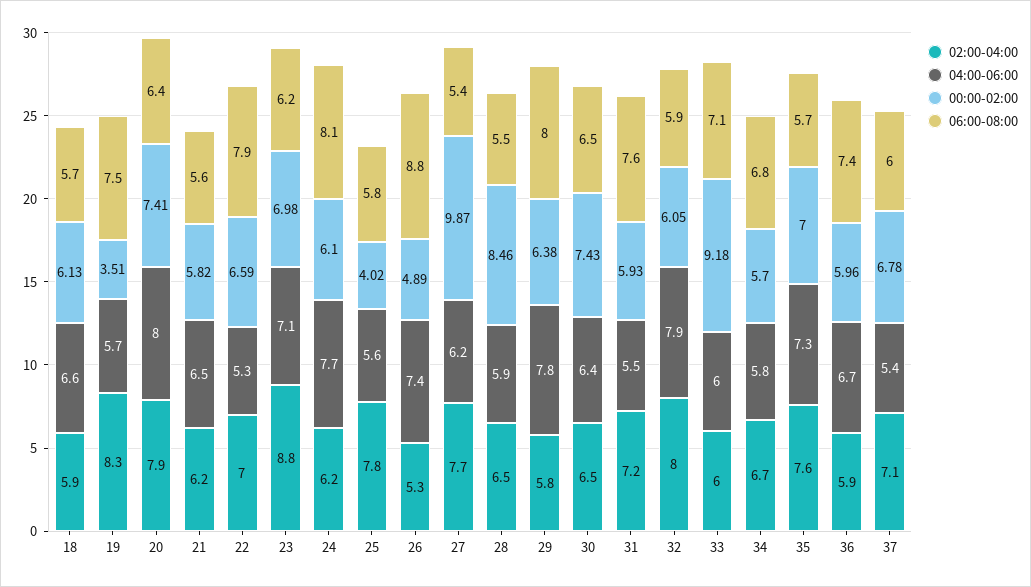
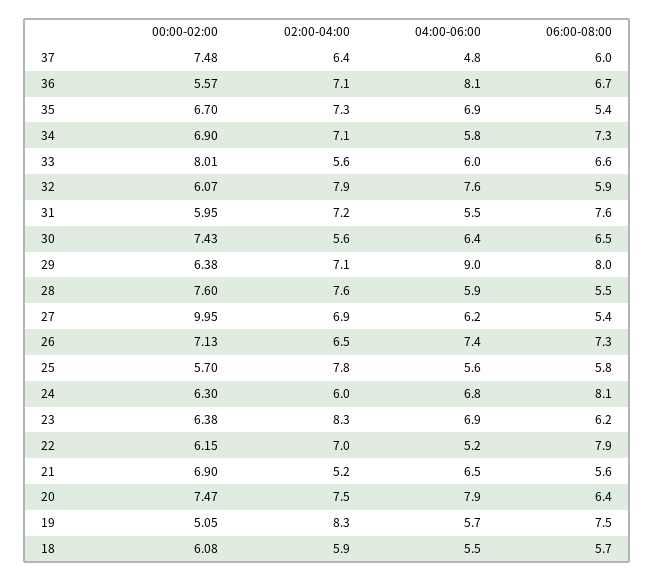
04:00-06:00, 18: 6.6 -> 5.5
00:00-02:00, 18: 6.13 -> 6.08
00:00-02:00, 19: 3.51 -> 5.05
02:00-04:00, 20: 7.9 -> 7.5
04:00-06:00, 20: 8 -> 7.9
00:00-02:00, 20: 7.41 -> 7.47
02:00-04:00, 21: 6.2 -> 5.2
00:00-02:00, 21: 5.82 -> 6.9
04:00-06:00, 22: 5.3 -> 5.2
00:00-02:00, 22: 6.59 -> 6.15
02:00-04:00, 23: 8.8 -> 8.3
04:00-06:00, 23: 7.1 -> 6.9
00:00-02:00, 23: 6.98 -> 6.38
02:00-04:00, 24: 6.2 -> 6
04:00-06:00, 24: 7.7 -> 6.8
00:00-02:00, 24: 6.1 -> 6.3
00:00-02:00, 25: 4.02 -> 5.7
02:00-04:00, 26: 5.3 -> 6.5
00:00-02:00, 26: 4.89 -> 7.13
06:00-08:00, 26: 8.8 -> 7.3
02:00-04:00, 27: 7.7 -> 6.9
00:00-02:00, 27: 9.87 -> 9.95
02:00-04:00, 28: 6.5 -> 7.6
00:00-02:00, 28: 8.46 -> 7.6
02:00-04:00, 29: 5.8 -> 7.1
04:00-06:00, 29: 7.8 -> 9
02:00-04:00, 30: 6.5 -> 5.6
00:00-02:00, 31: 5.93 -> 5.95
02:00-04:00, 32: 8 -> 7.9
04:00-06:00, 32: 7.9 -> 7.6
00:00-02:00, 32: 6.05 -> 6.07
02:00-04:00, 33: 6 -> 5.6
00:00-02:00, 33: 9.18 -> 8.01
06:00-08:00, 33: 7.1 -> 6.6
02:00-04:00, 34: 6.7 -> 7.1
00:00-02:00, 34: 5.7 -> 6.9
06:00-08:00, 34: 6.8 -> 7.3
02:00-04:00, 35: 7.6 -> 7.3
04:00-06:00, 35: 7.3 -> 6.9
00:00-02:00, 35: 7 -> 6.7
06:00-08:00, 35: 5.7 -> 5.4
02:00-04:00, 36: 5.9 -> 7.1
04:00-06:00, 36: 6.7 -> 8.1
00:00-02:00, 36: 5.96 -> 5.57
06:00-08:00, 36: 7.4 -> 6.7
02:00-04:00, 37: 7.1 -> 6.4
04:00-06:00, 37: 5.4 -> 4.8
00:00-02:00, 37: 6.78 -> 7.48

